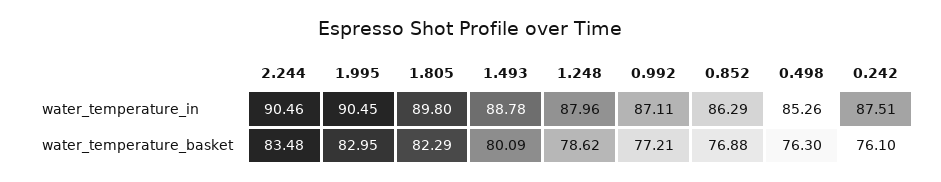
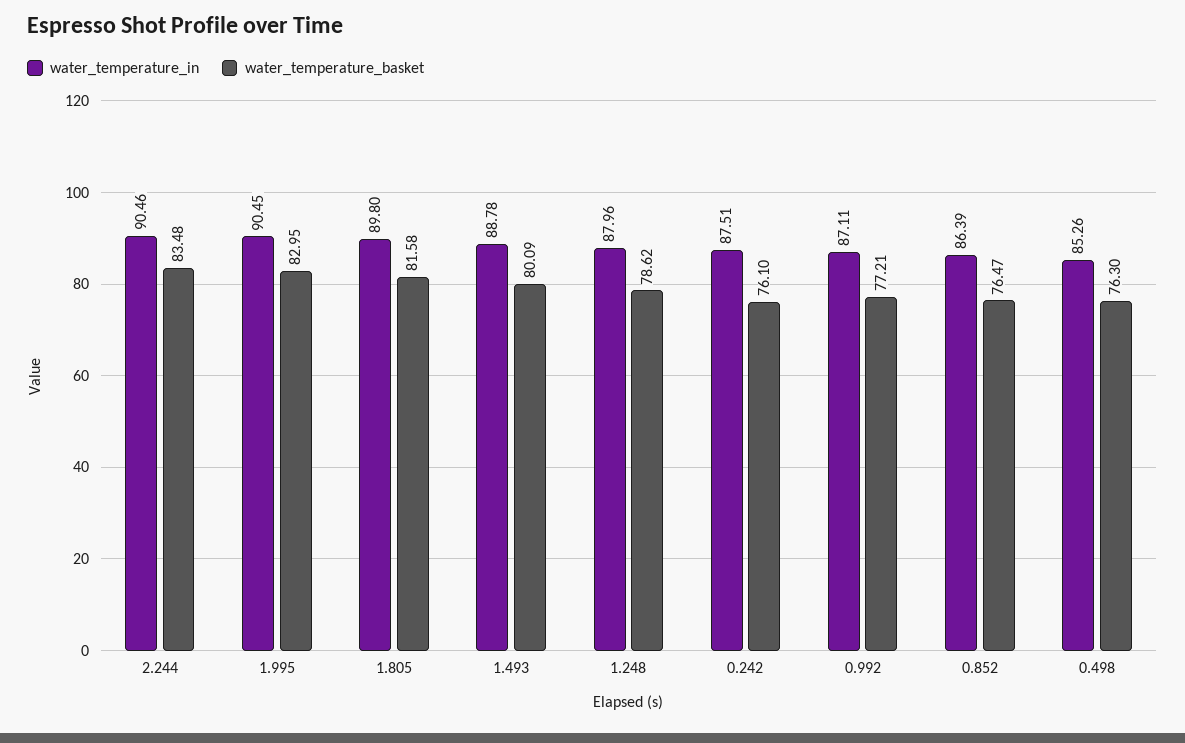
water_temperature_in, 0.852: 86.29 -> 86.39
water_temperature_basket, 1.805: 82.29 -> 81.58
water_temperature_basket, 0.852: 76.88 -> 76.47

